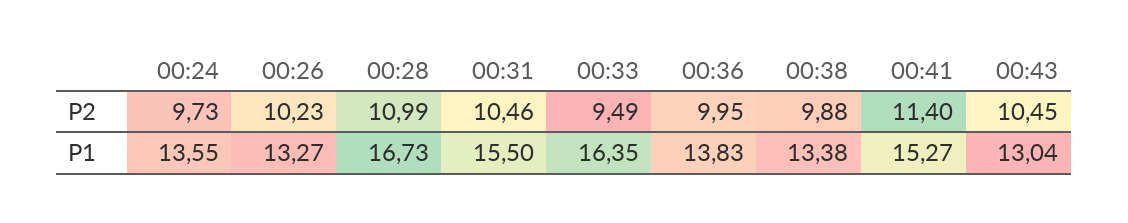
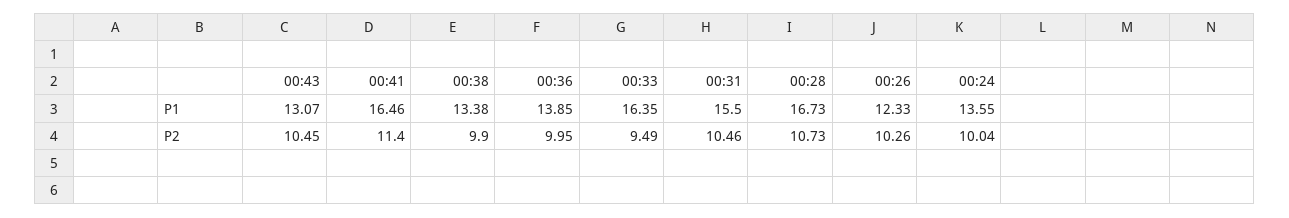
00:24, P2: 9.73 -> 10.04
00:26, P2: 10.23 -> 10.26
00:28, P2: 10.99 -> 10.73
00:38, P2: 9.88 -> 9.9
00:26, P1: 13.27 -> 12.33
00:36, P1: 13.83 -> 13.85
00:41, P1: 15.27 -> 16.46
00:43, P1: 13.04 -> 13.07

